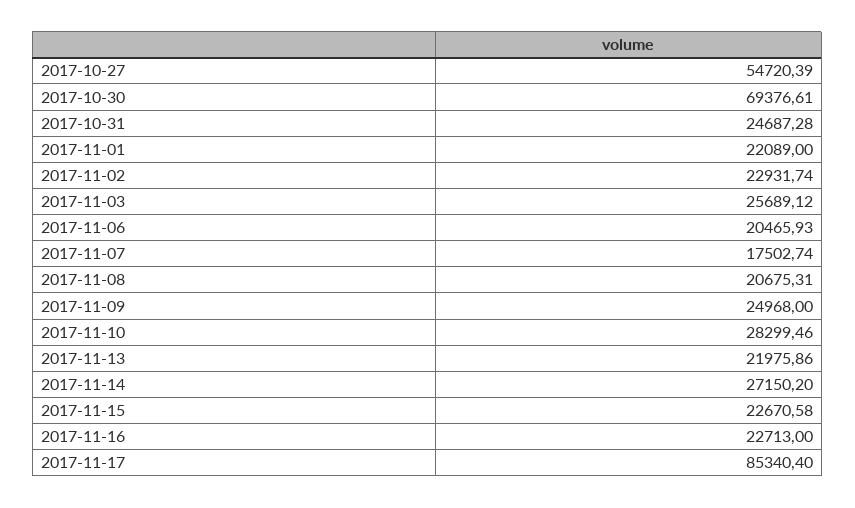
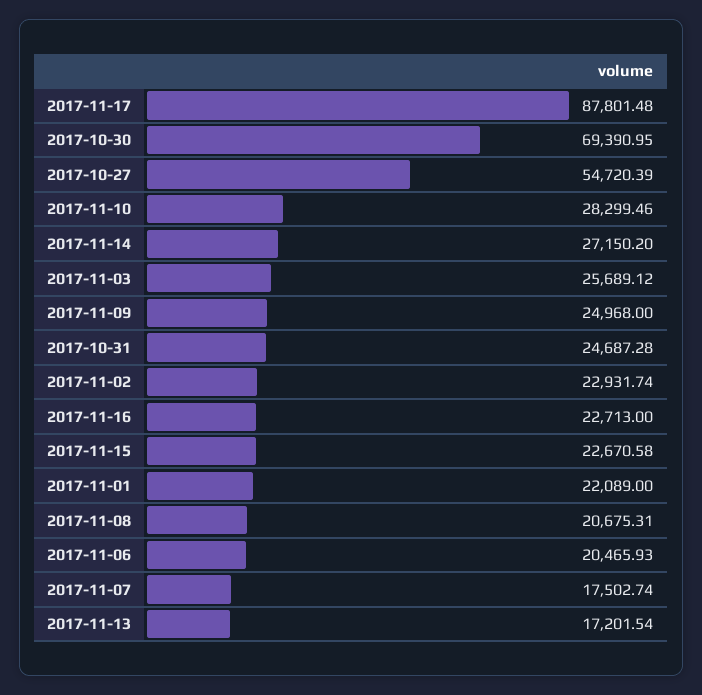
2017-10-30: 69376.61 -> 69390.95
2017-11-13: 21975.86 -> 17201.54
2017-11-17: 85340.4 -> 87801.48

